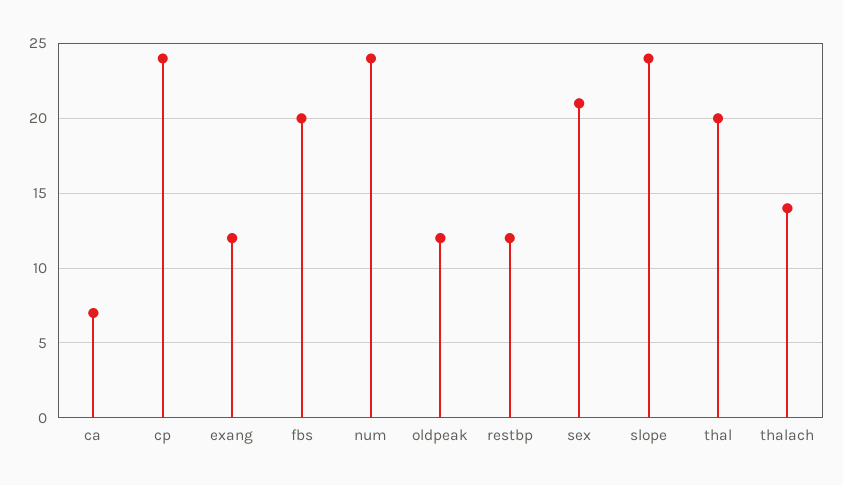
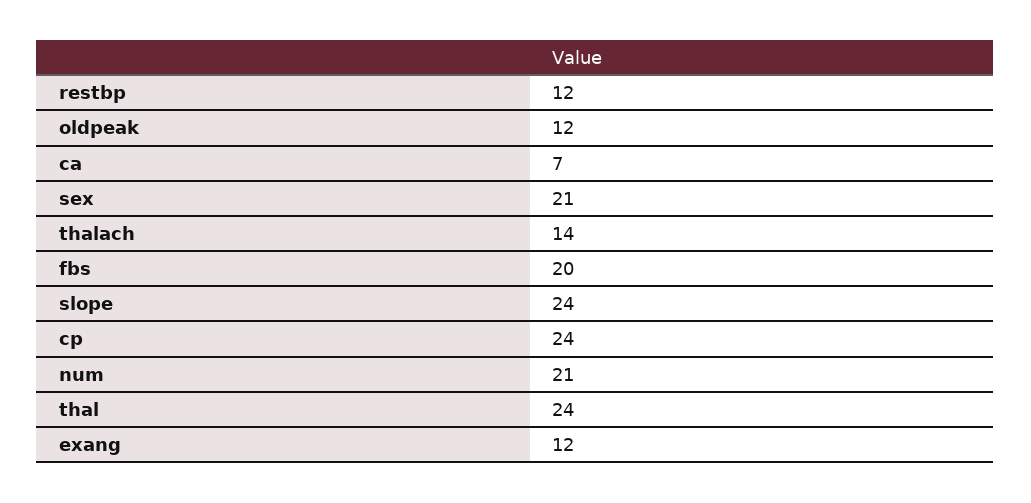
num: 24 -> 21
thal: 20 -> 24

